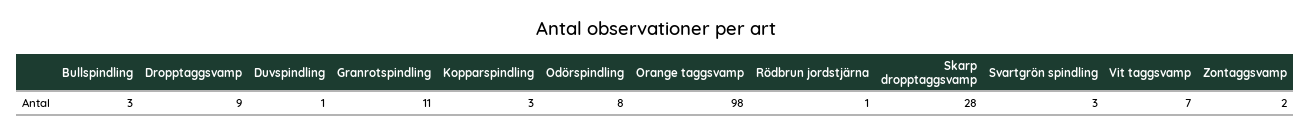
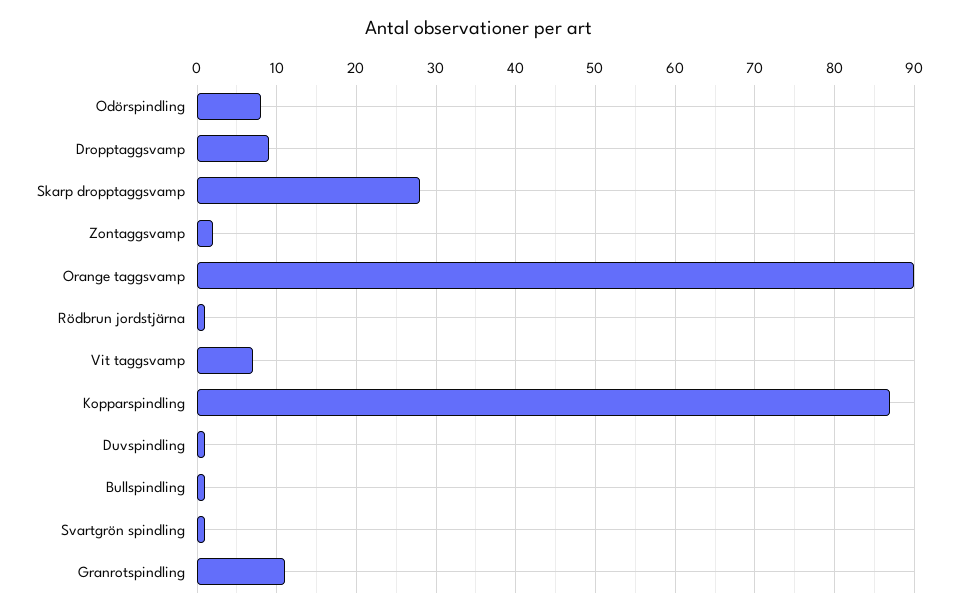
Bullspindling: 3 -> 1
Kopparspindling: 3 -> 87
Orange taggsvamp: 98 -> 90
Svartgrön spindling: 3 -> 1

